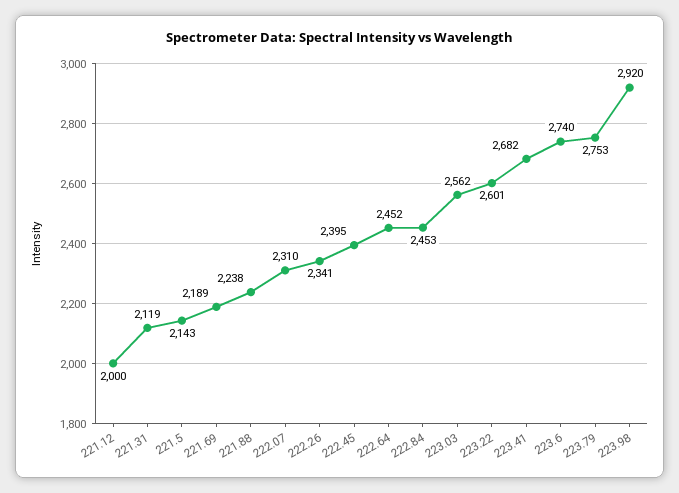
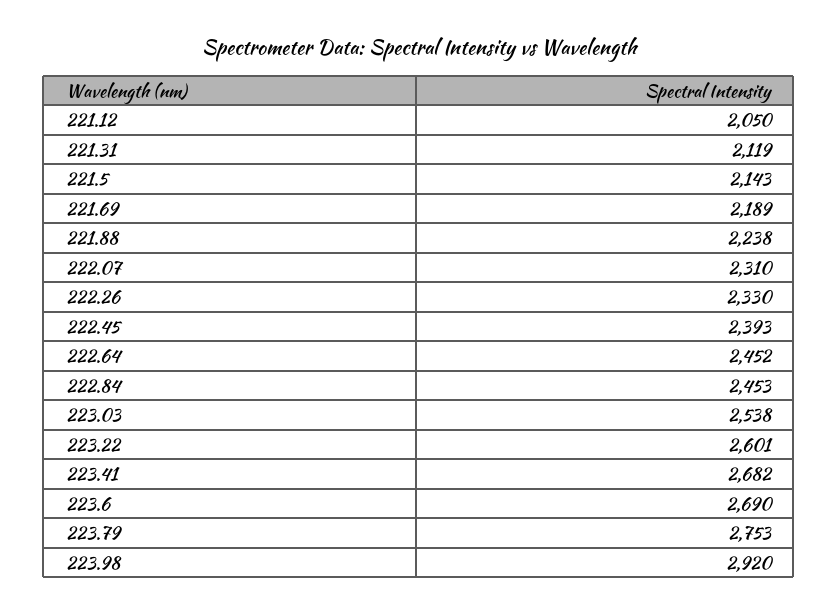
221.12: 2000 -> 2050
222.26: 2341 -> 2330
222.45: 2395 -> 2393
223.03: 2562 -> 2538
223.6: 2740 -> 2690

